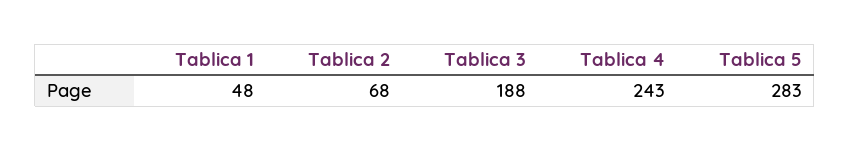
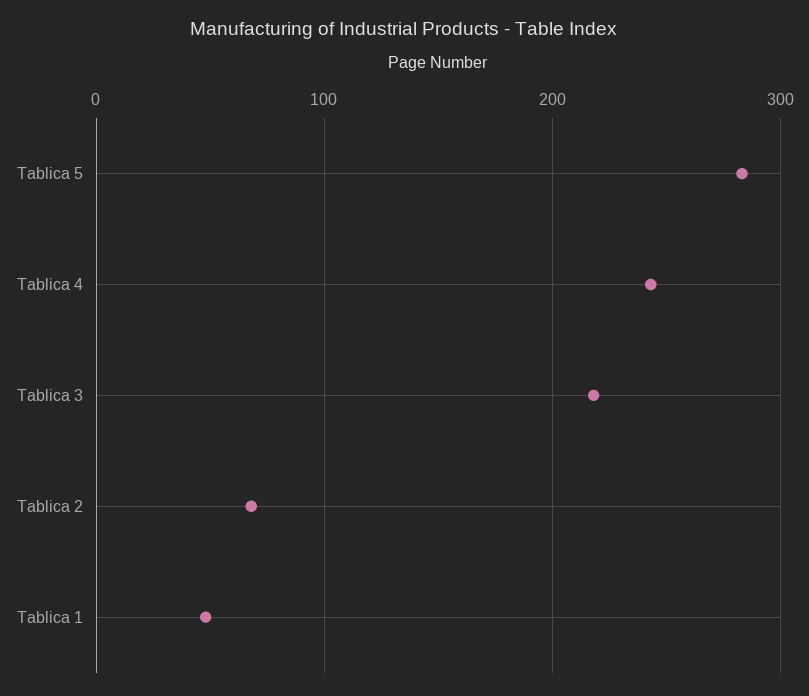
Tablica 3: 188 -> 220

